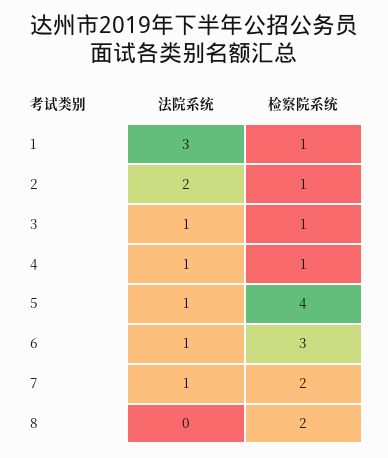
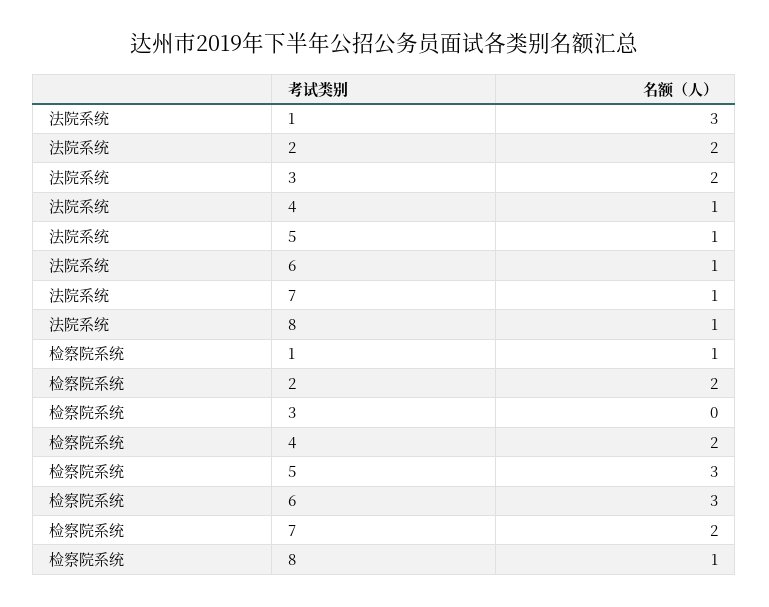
检察院系统, 2: 1 -> 2
法院系统, 3: 1 -> 2
检察院系统, 3: 1 -> 0
检察院系统, 4: 1 -> 2
检察院系统, 5: 4 -> 3
法院系统, 8: 0 -> 1
检察院系统, 8: 2 -> 1

